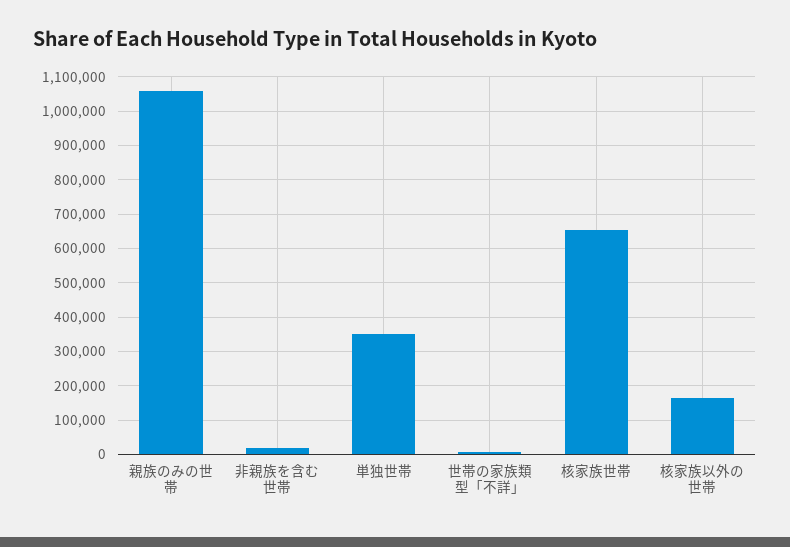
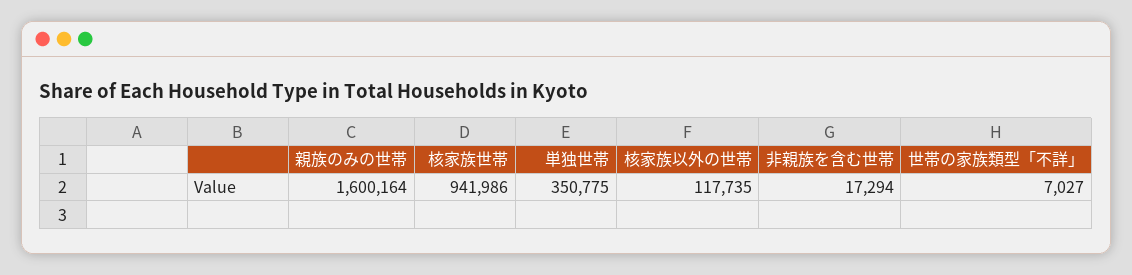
親族のみの世帯: 1060000 -> 1600164
核家族世帯: 660000 -> 941986
核家族以外の世帯: 160000 -> 117735

